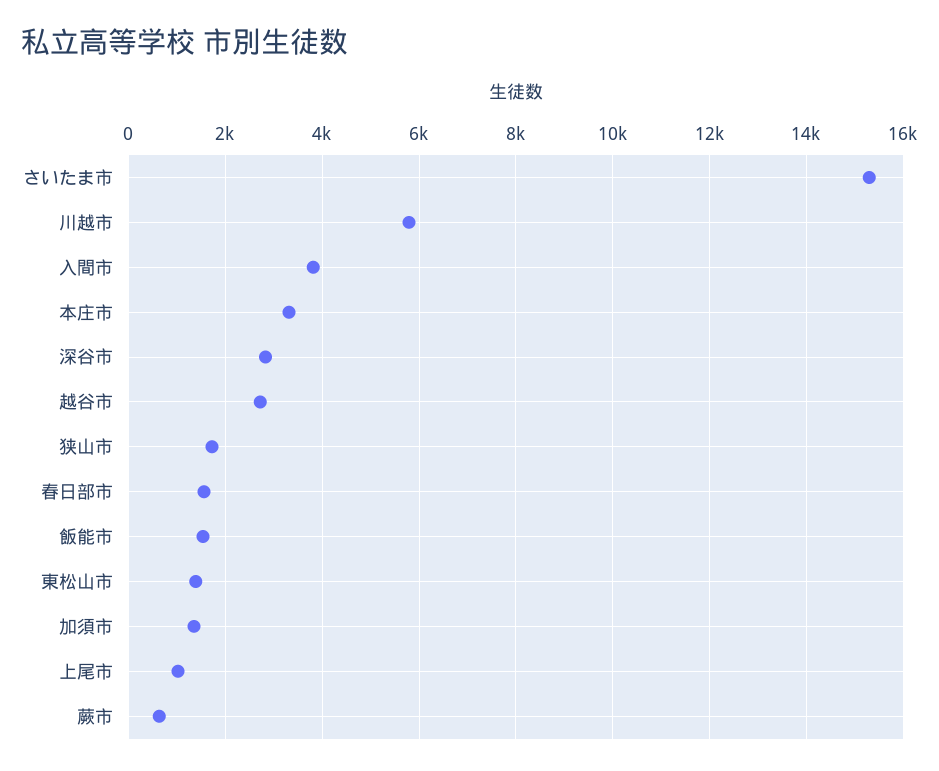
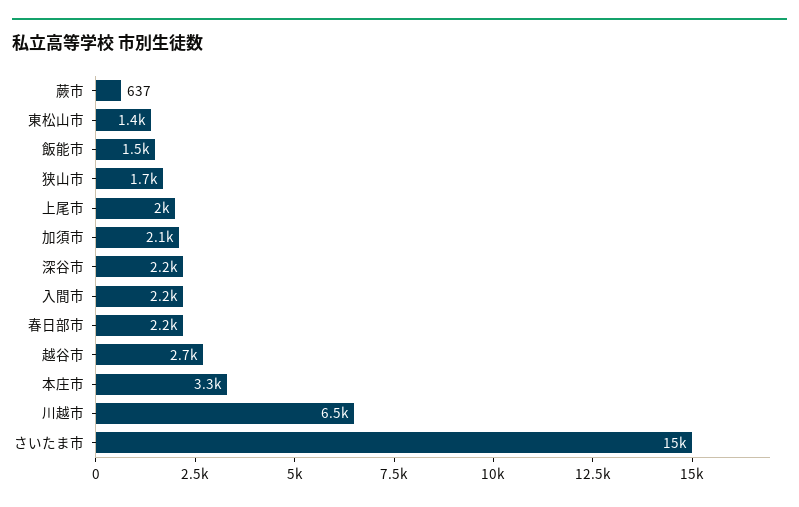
川越市: 5800 -> 6500
入間市: 3800 -> 2200
深谷市: 2800 -> 2200
春日部市: 1600 -> 2200
加須市: 1400 -> 2100
上尾市: 1000 -> 2000

